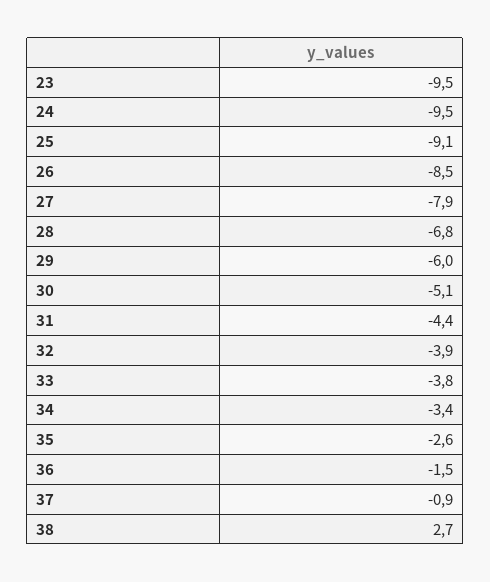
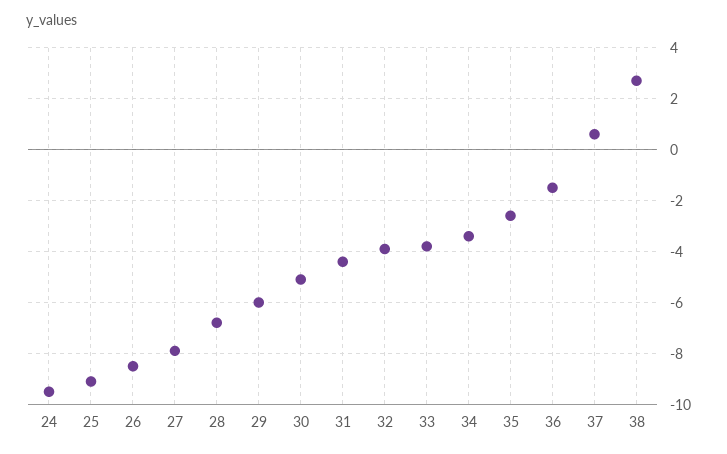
23: -9.5 -> none
37: -0.9 -> 0.5

